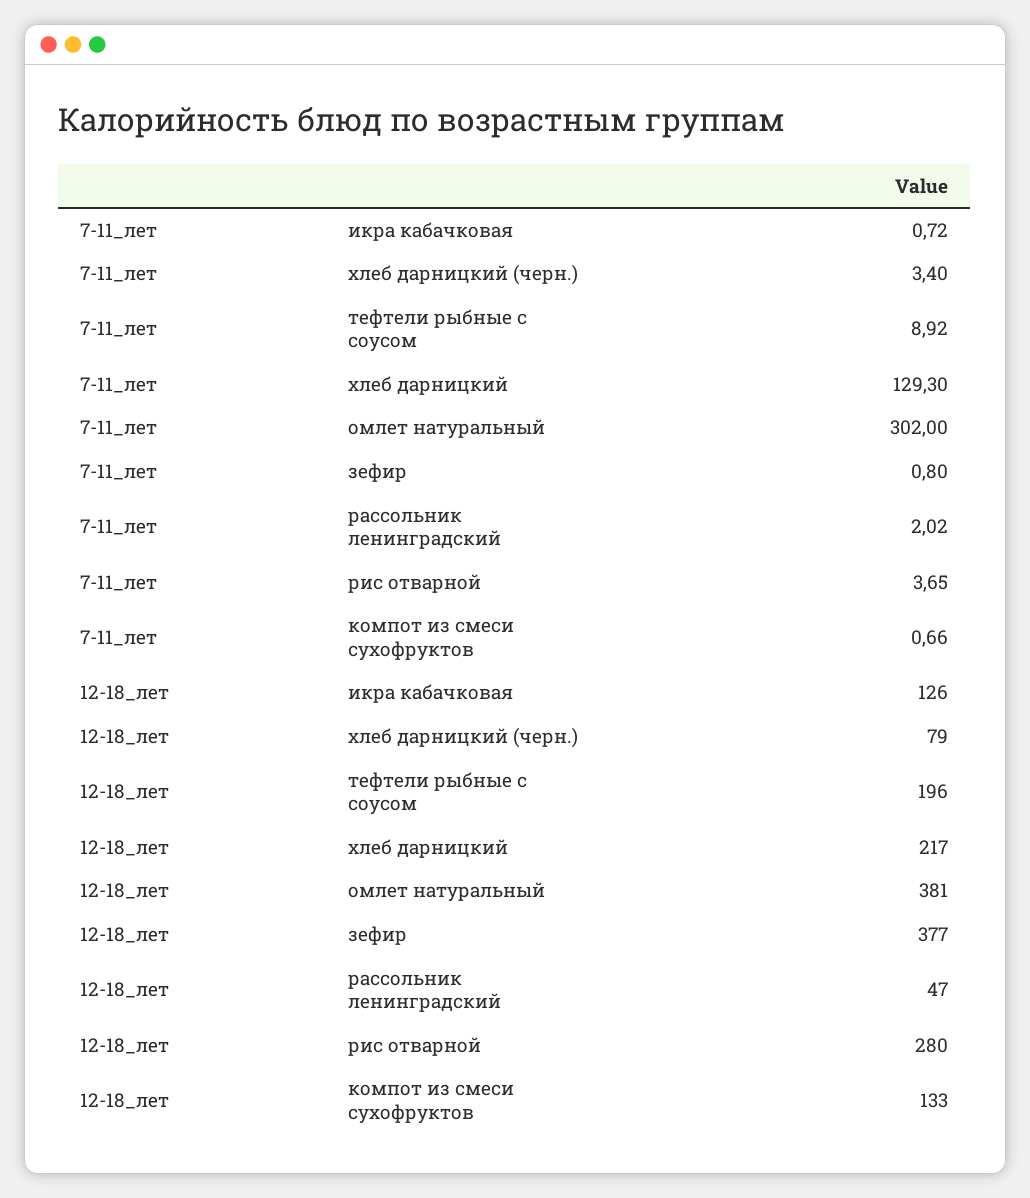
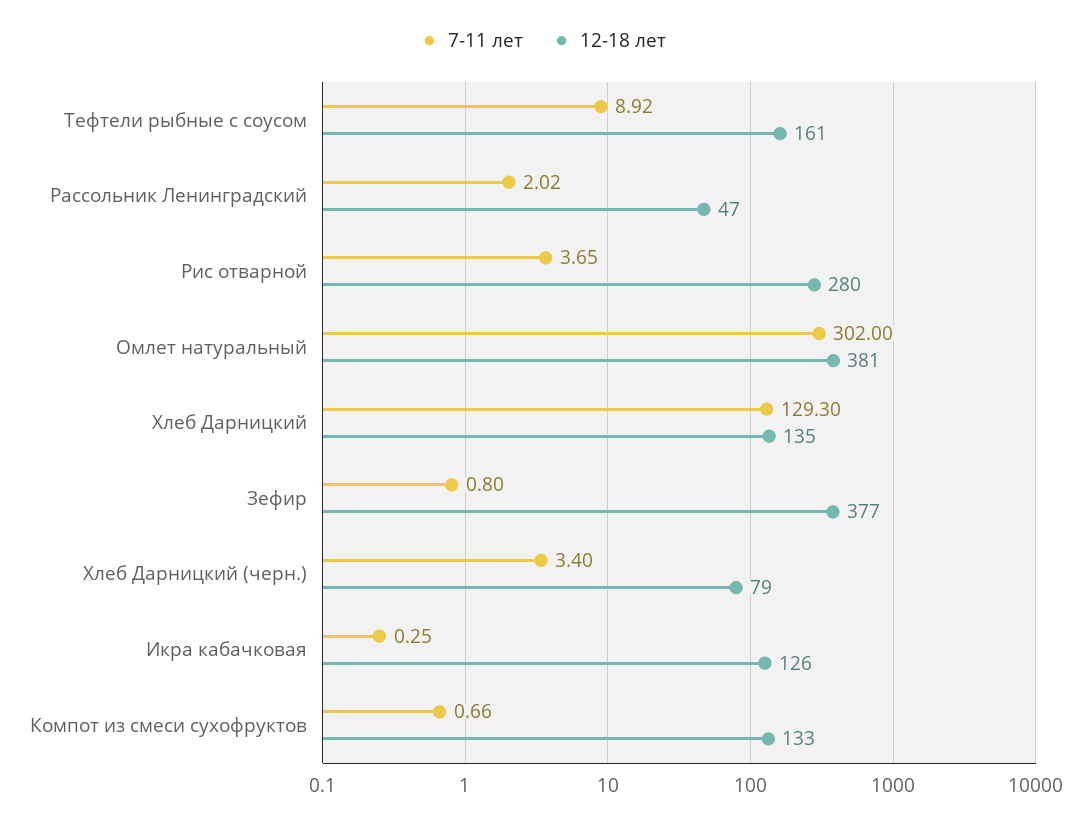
7-11_лет, икра кабачковая: 0.72 -> 0.25
12-18_лет, тефтели рыбные с соусом: 196 -> 161
12-18_лет, хлеб дарницкий: 217 -> 135

